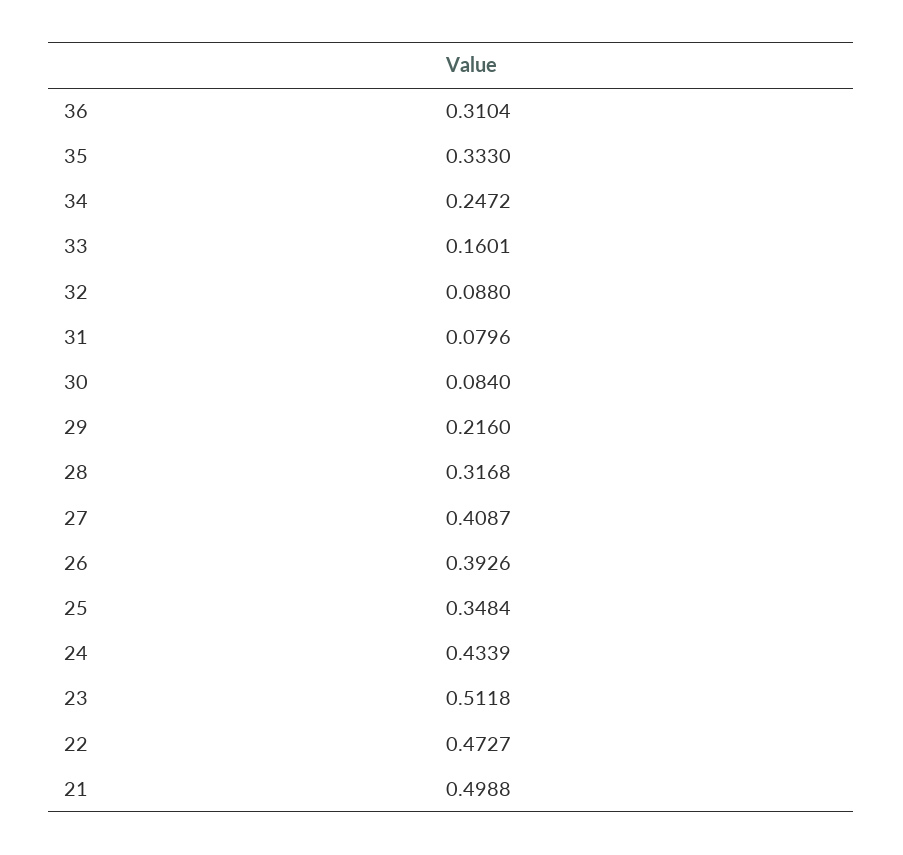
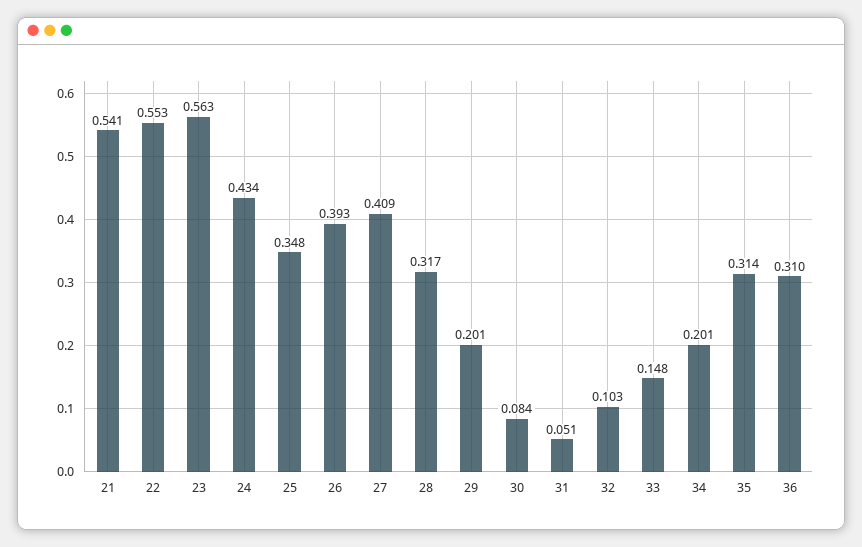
35: 0.333 -> 0.314
34: 0.2472 -> 0.201
33: 0.1601 -> 0.148
32: 0.088 -> 0.103
31: 0.0796 -> 0.051
29: 0.216 -> 0.201
23: 0.5118 -> 0.563
22: 0.4727 -> 0.553
21: 0.4988 -> 0.541

